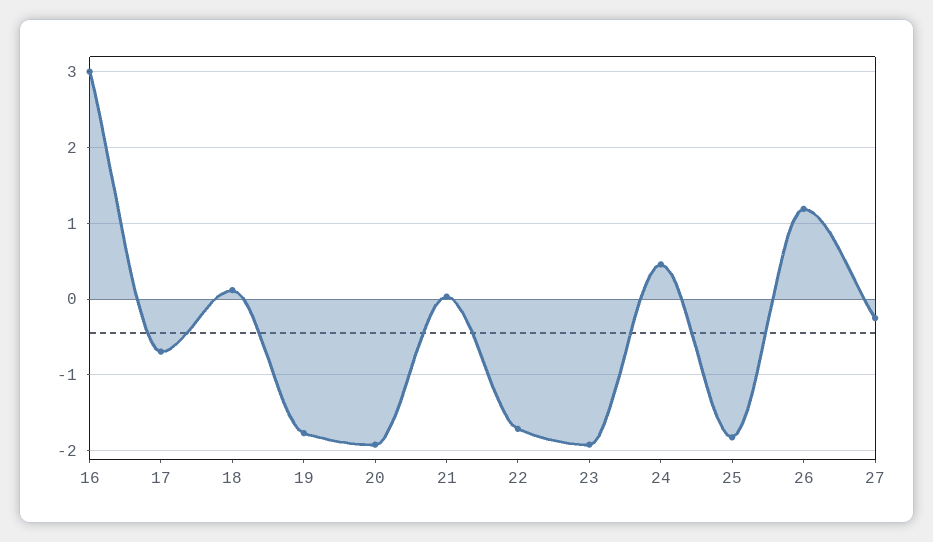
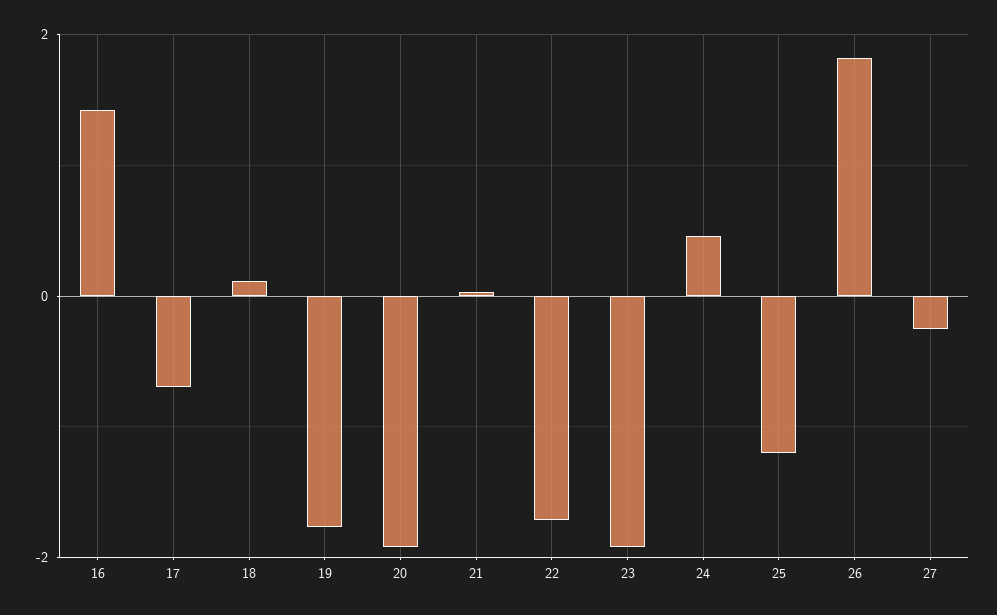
16: 3 -> 1.4
25: -1.8 -> -1.2
26: 1.2 -> 1.8

